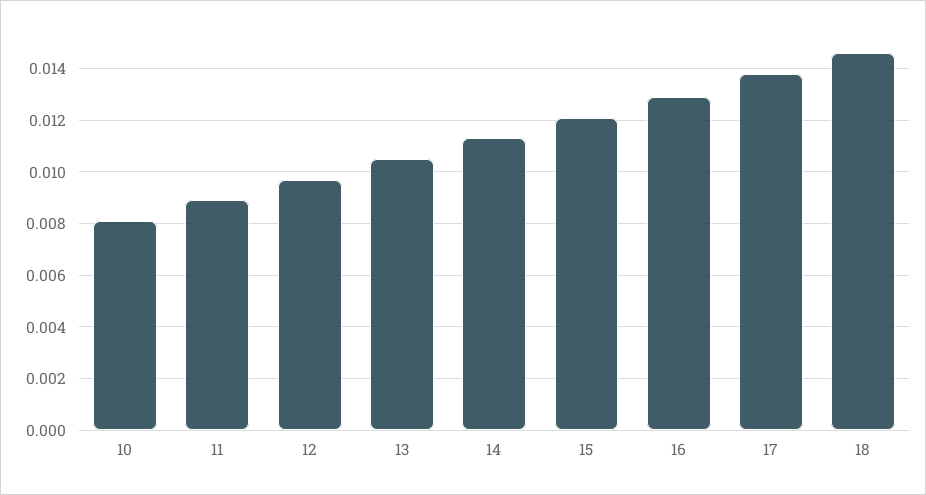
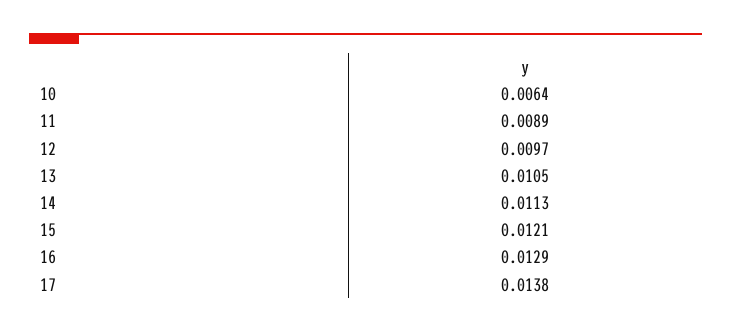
10: 0.008 -> 0.0064
18: 0.0145 -> none

